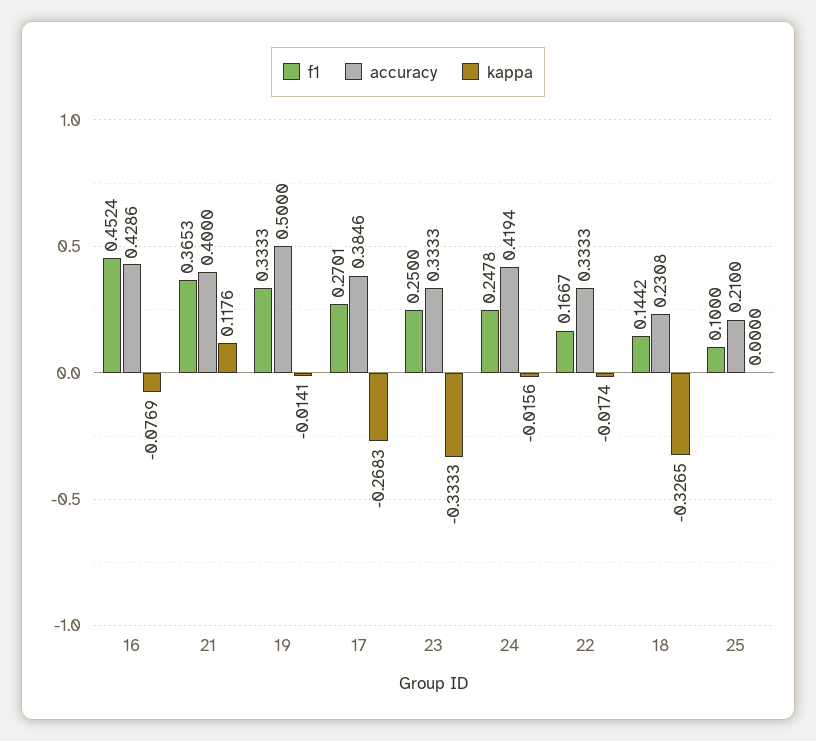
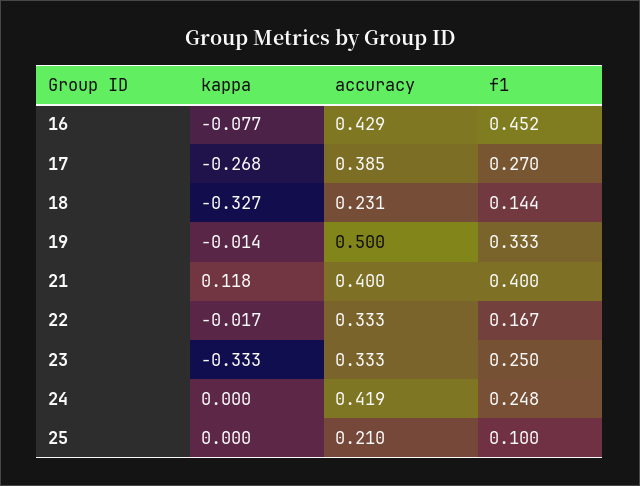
f1, 21: 0.3653 -> 0.4
kappa, 24: -0.0156 -> 0

